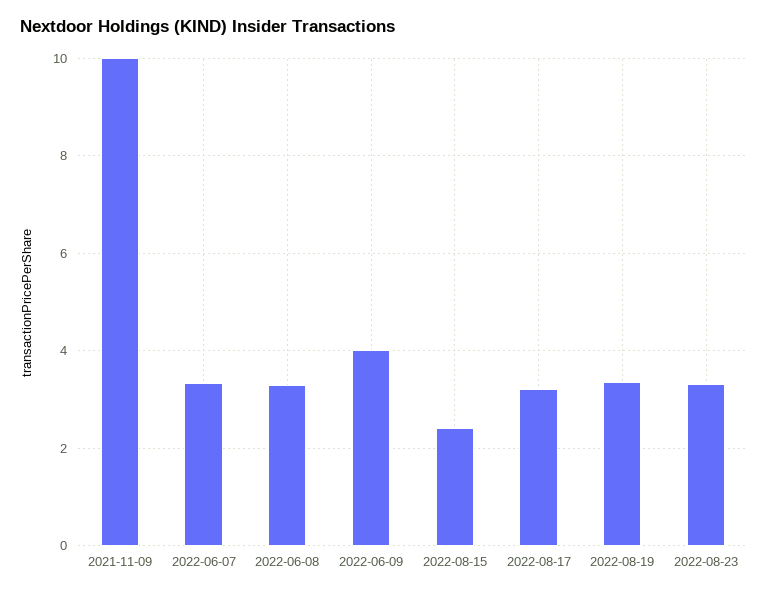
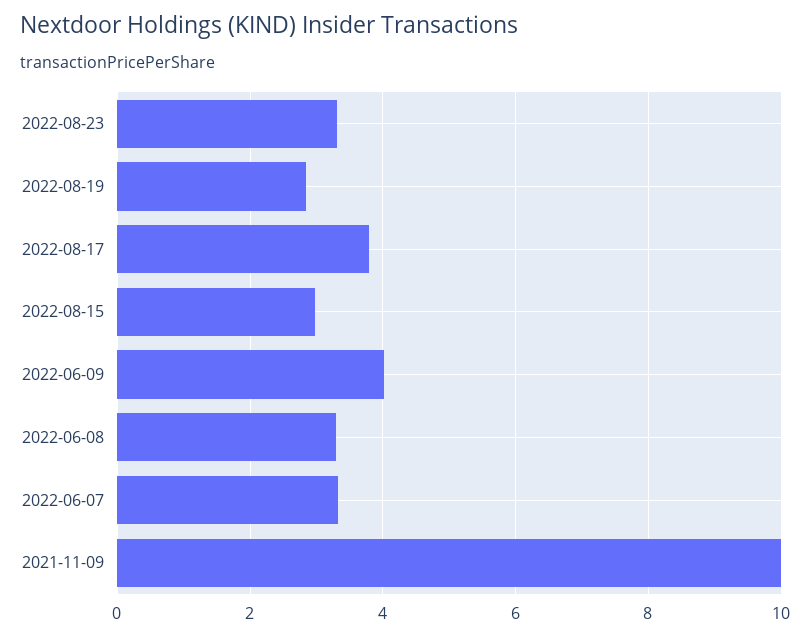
2022-08-15: 2.4 -> 3
2022-08-17: 3.2 -> 3.8
2022-08-19: 3.4 -> 2.8

